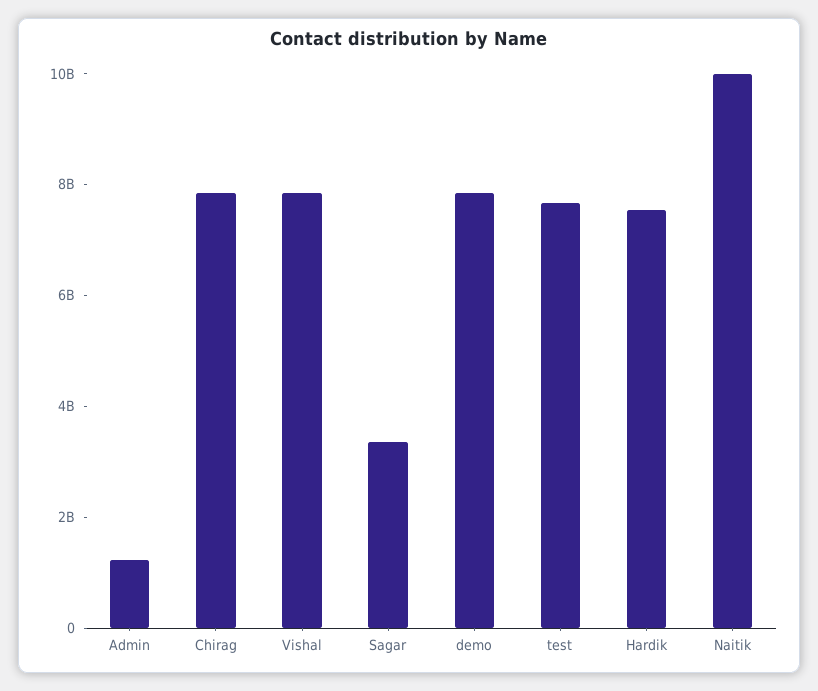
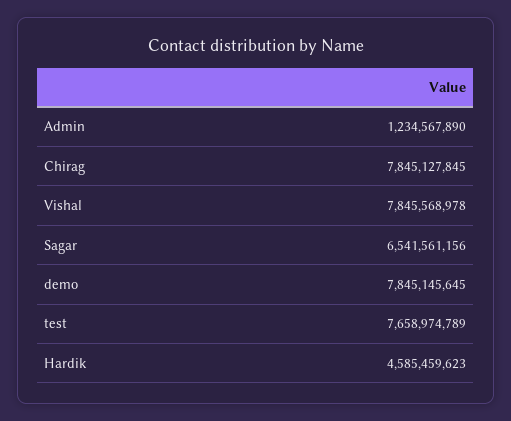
Sagar: 3500000000 -> 6541561156
Hardik: 7500000000 -> 4585459623
Naitik: 10000000000 -> none

